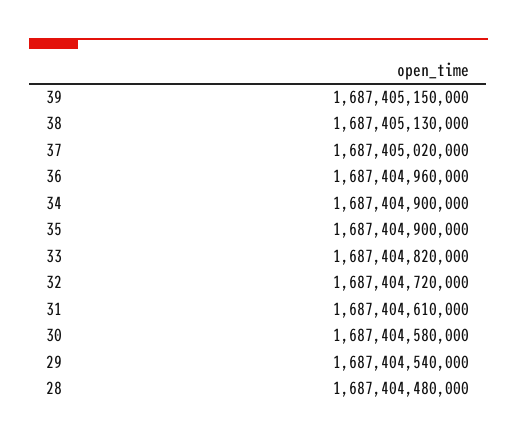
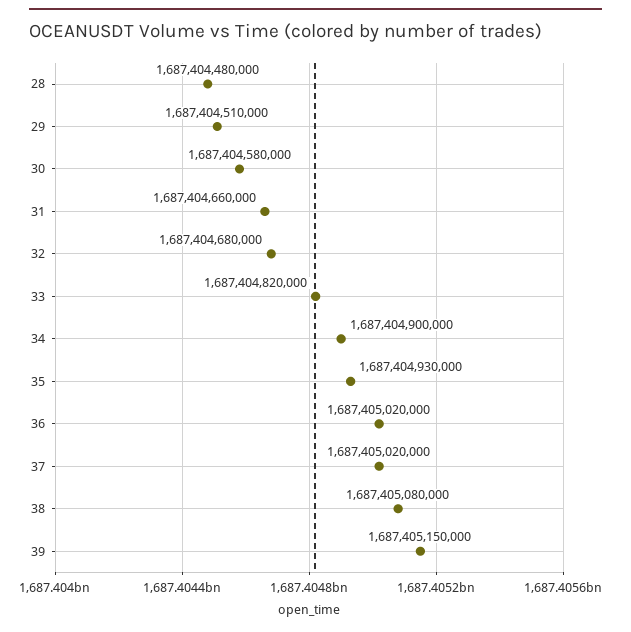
38: 1687405130000 -> 1687405080000
36: 1687404960000 -> 1687405020000
35: 1687404900000 -> 1687404930000
32: 1687404720000 -> 1687404680000
31: 1687404610000 -> 1687404660000
29: 1687404540000 -> 1687404510000

